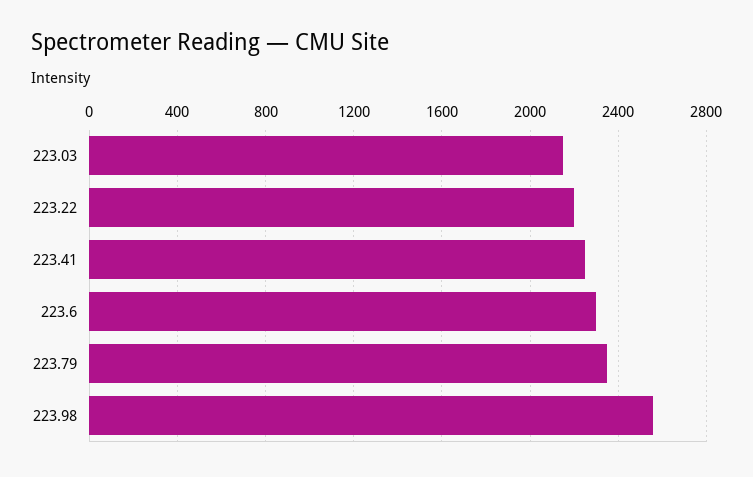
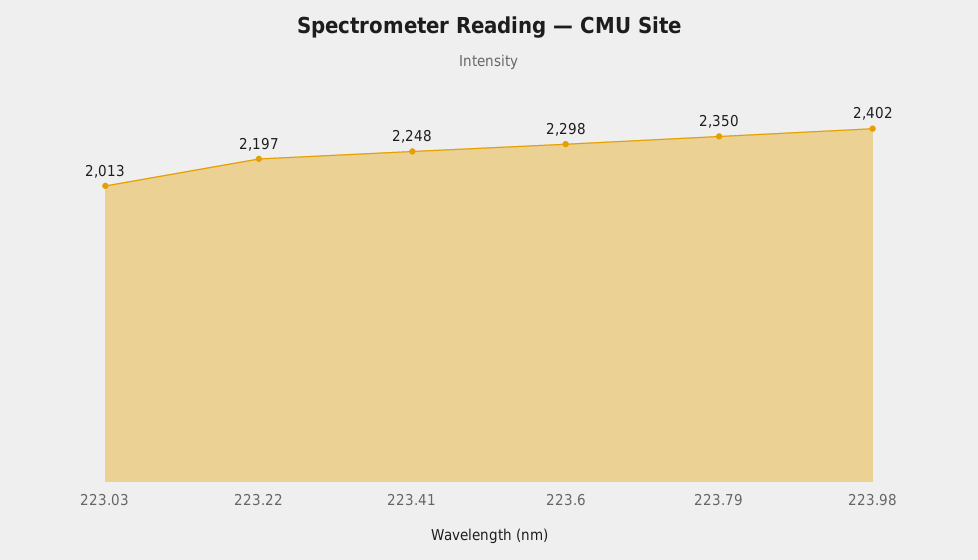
223.03: 2150 -> 2013
223.98: 2550 -> 2402

